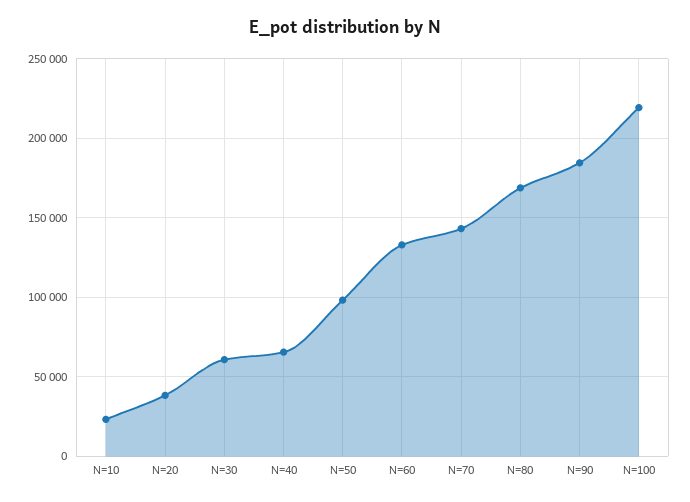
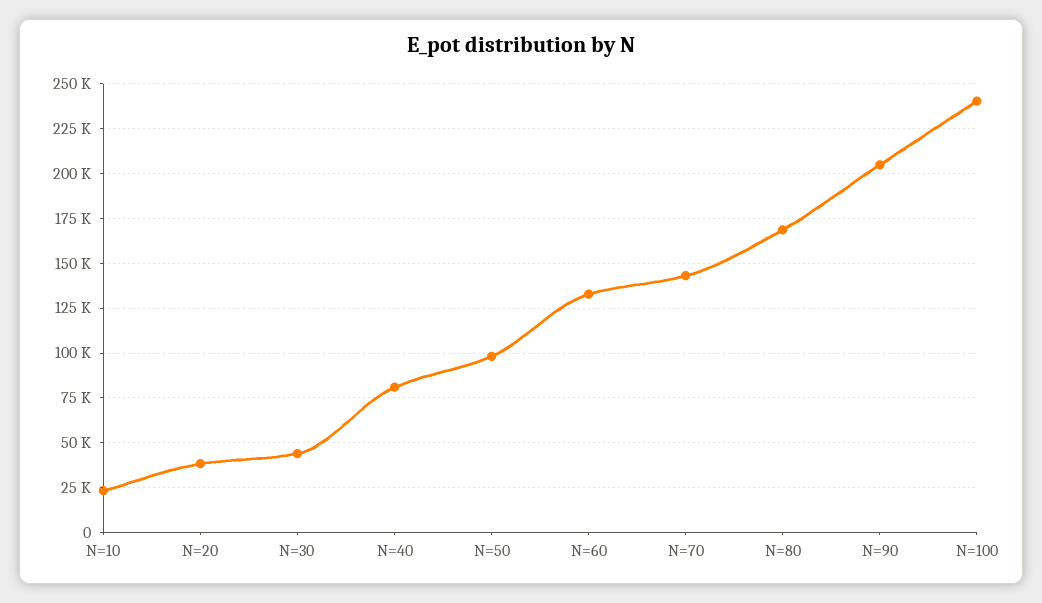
N=30: 60000 -> 45000
N=40: 65000 -> 80000
N=90: 185000 -> 205000
N=100: 220000 -> 240000

